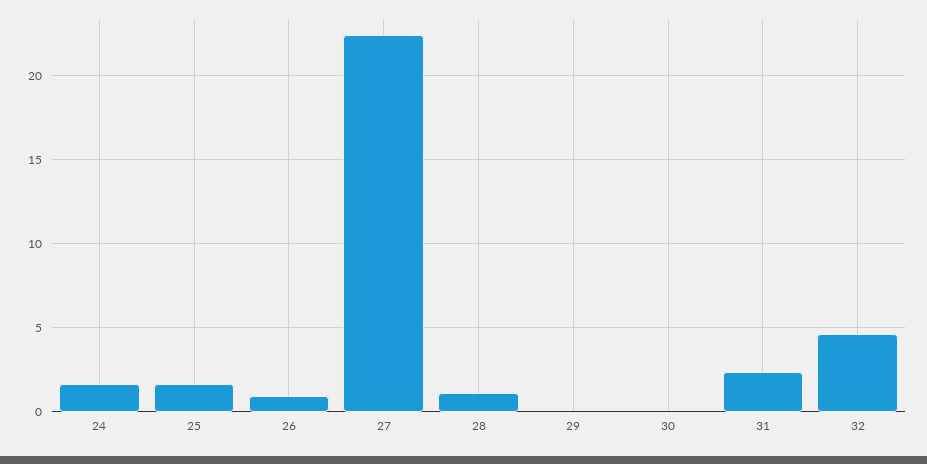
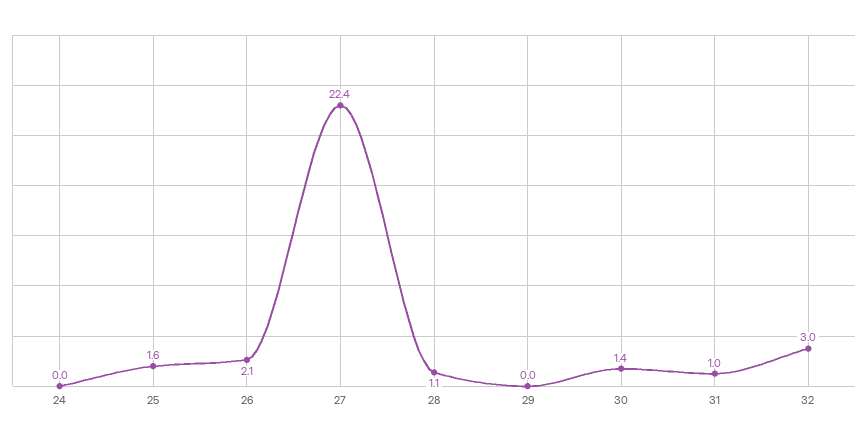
24: 1.5 -> 0
26: 1 -> 2.1
30: 0 -> 1.4
31: 2.5 -> 1
32: 4.5 -> 3

